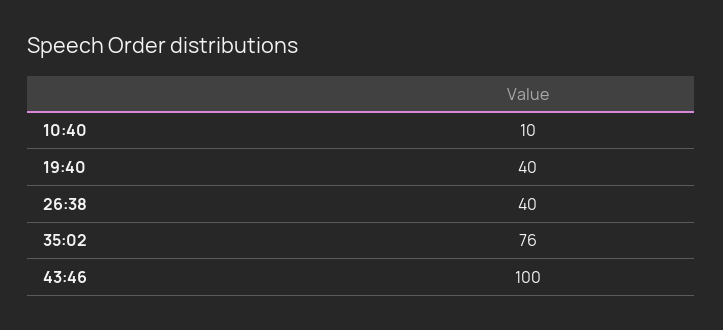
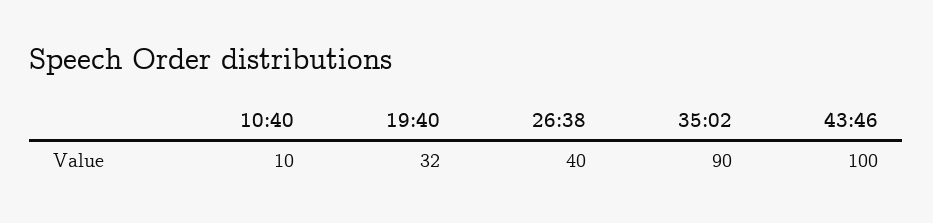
19:40: 40 -> 32
35:02: 76 -> 90

